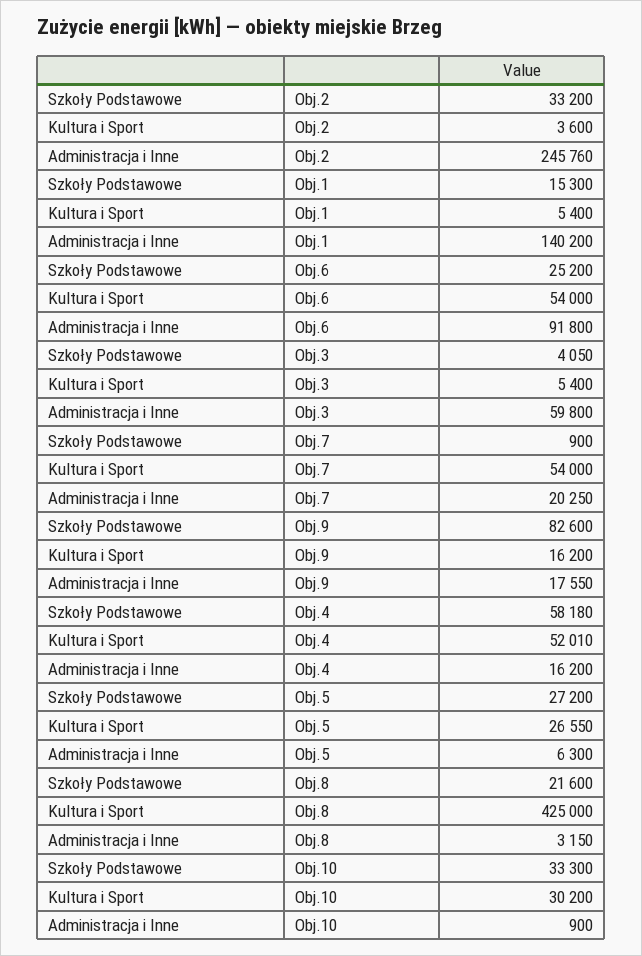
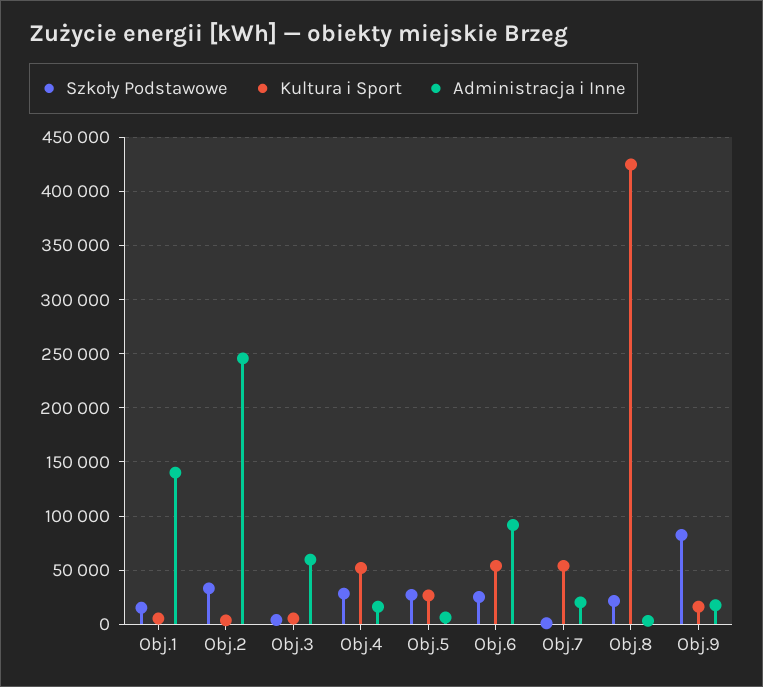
Szkoły Podstawowe, Obj.4: 58180 -> 30000
Szkoły Podstawowe, Obj.10: 33300 -> none
Kultura i Sport, Obj.10: 30200 -> none
Administracja i Inne, Obj.10: 900 -> none

